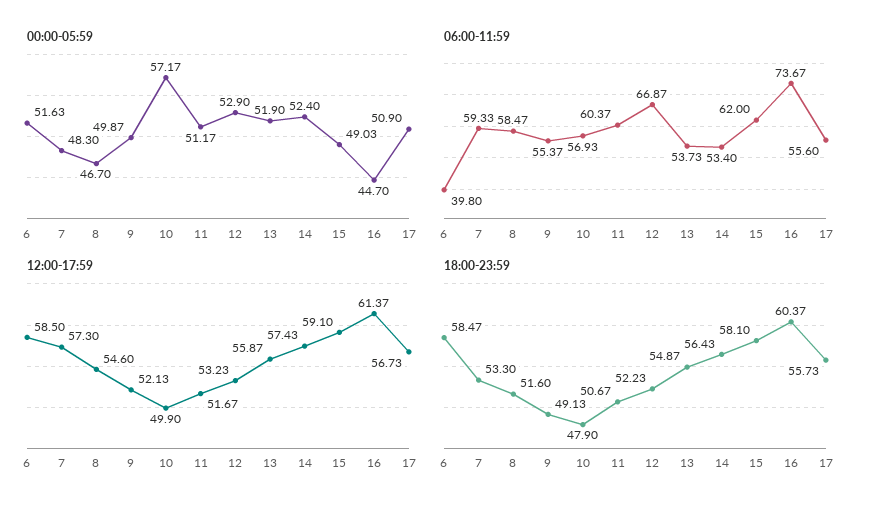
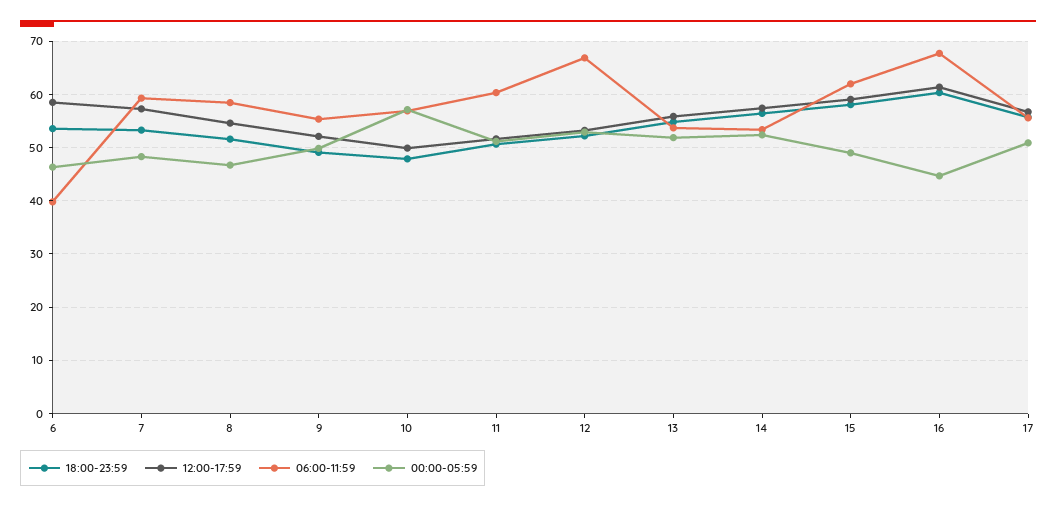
00:00-05:59, 6: 51.63 -> 46
06:00-11:59, 16: 73.67 -> 68
18:00-23:59, 6: 58.47 -> 54

